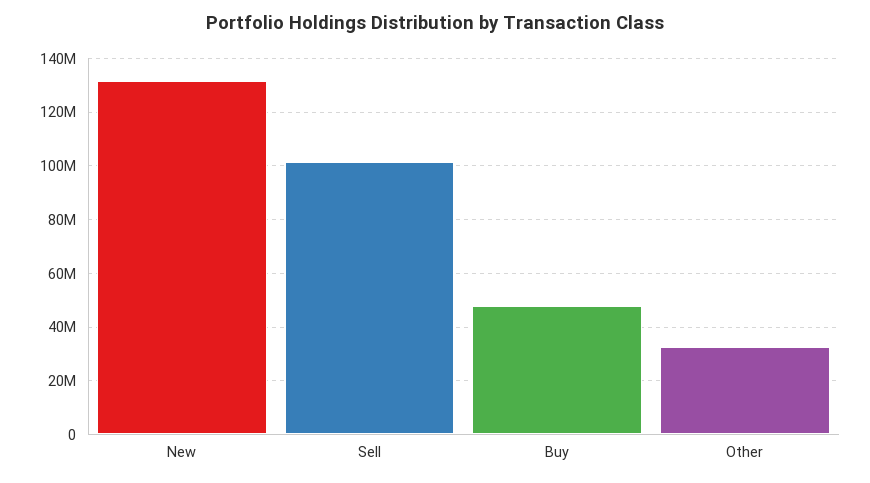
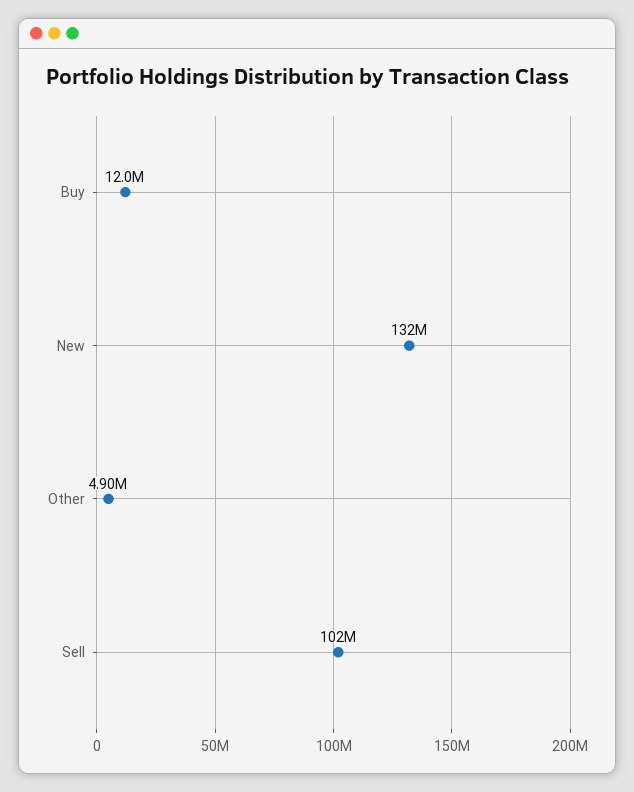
Buy: 47500000 -> 12000000
Other: 32500000 -> 4900000

